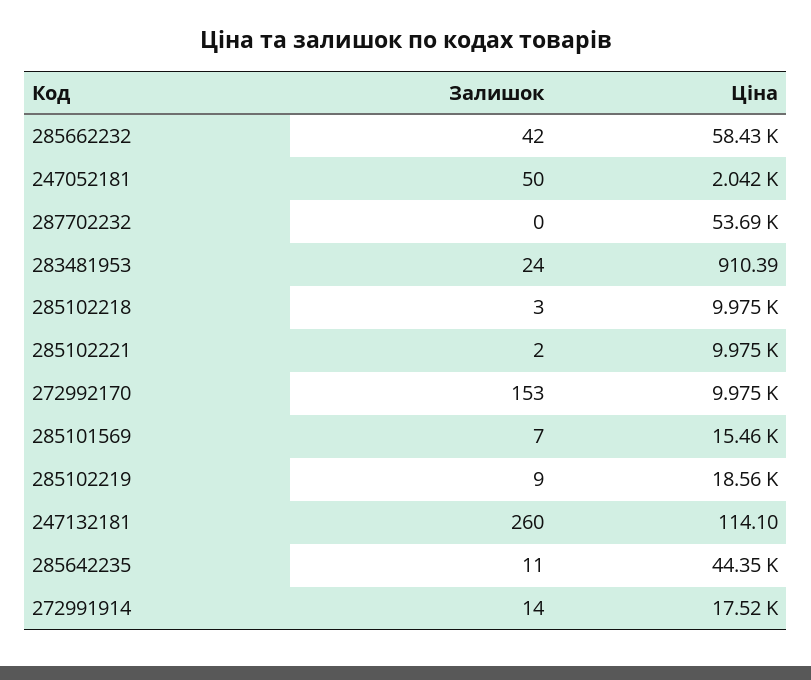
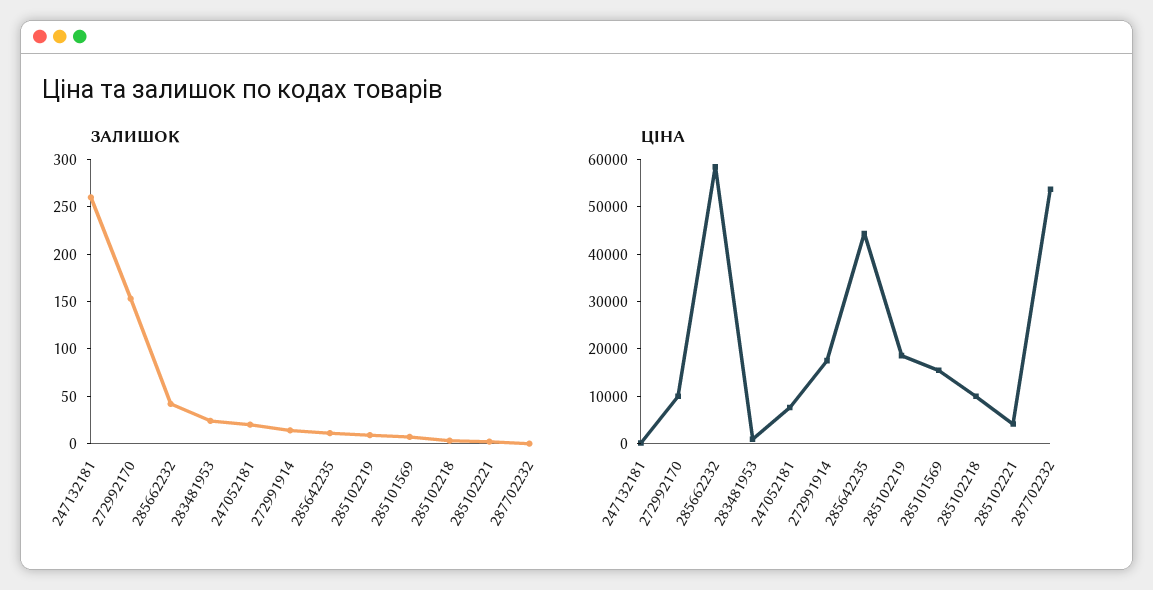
Залишок, 247052181: 50 -> 20
Ціна, 247052181: 2042 -> 8000
Ціна, 285102221: 9975 -> 4000

